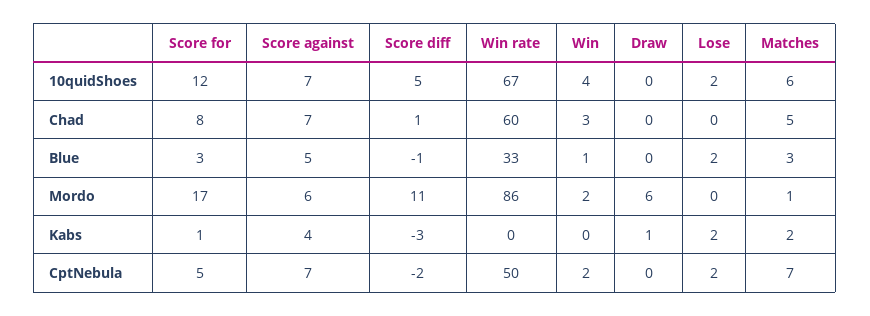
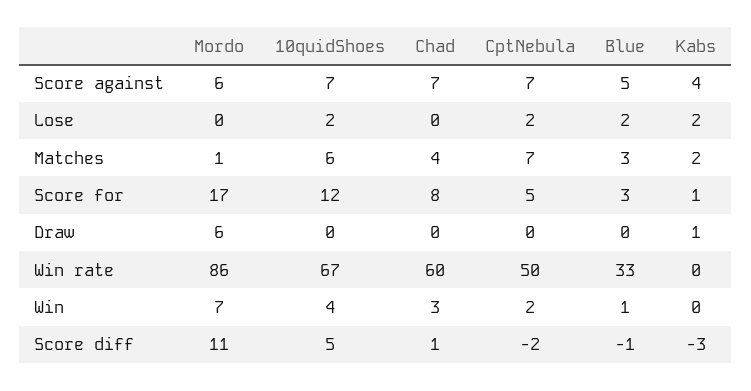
Matches, Chad: 5 -> 4
Win, Mordo: 2 -> 7

